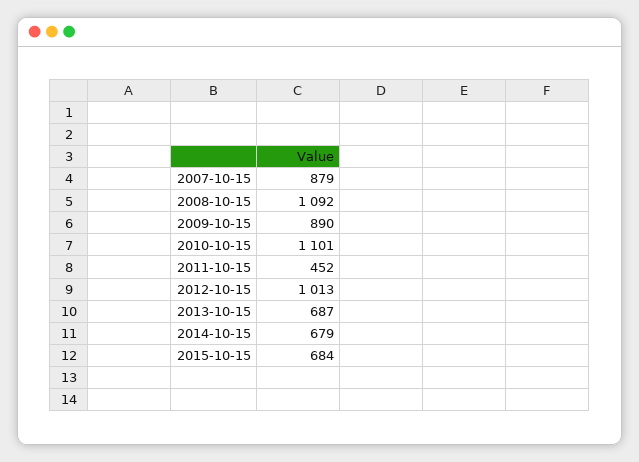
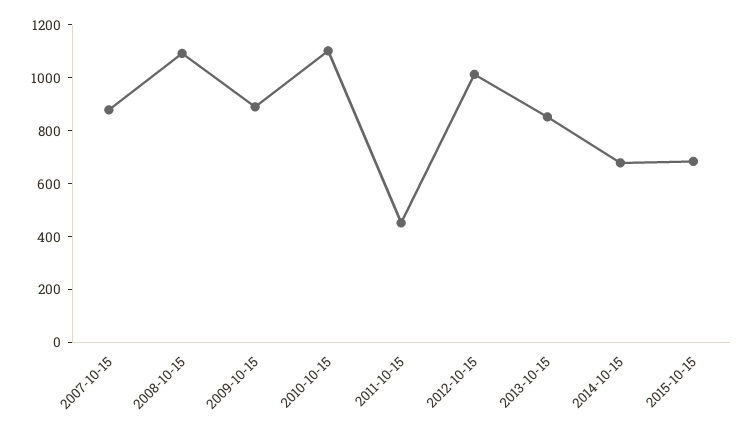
2013-10-15: 687 -> 850

